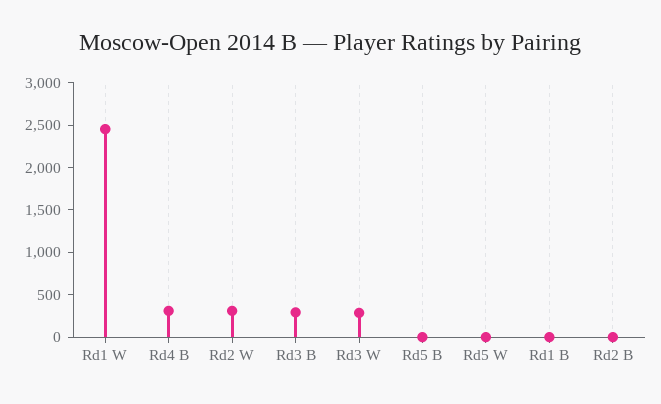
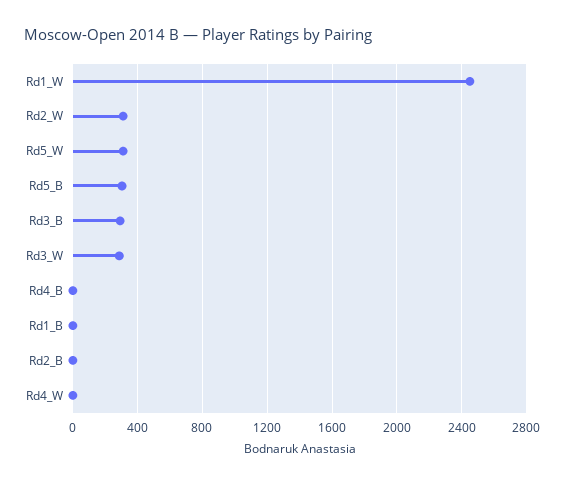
Rd4 B: 300 -> 0
Rd5 B: 0 -> 300
Rd5 W: 0 -> 300
Rd4_W: none -> 0

